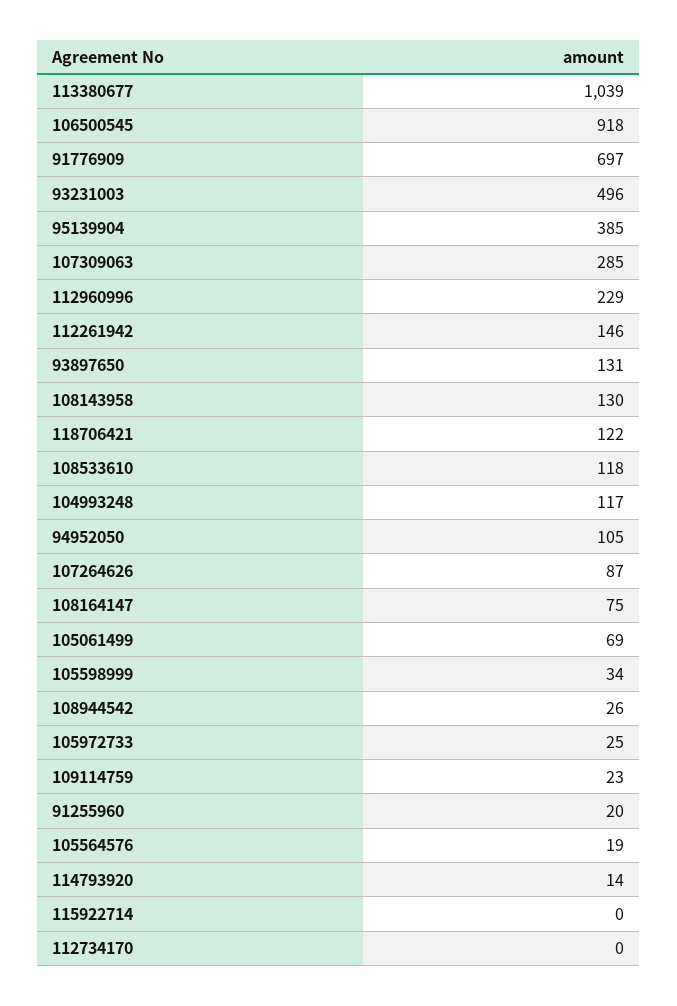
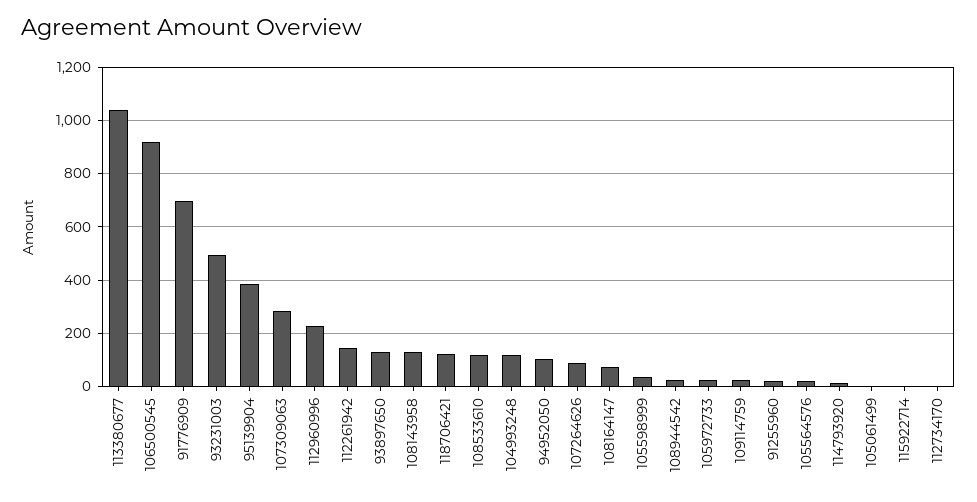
105061499: 69 -> 0

